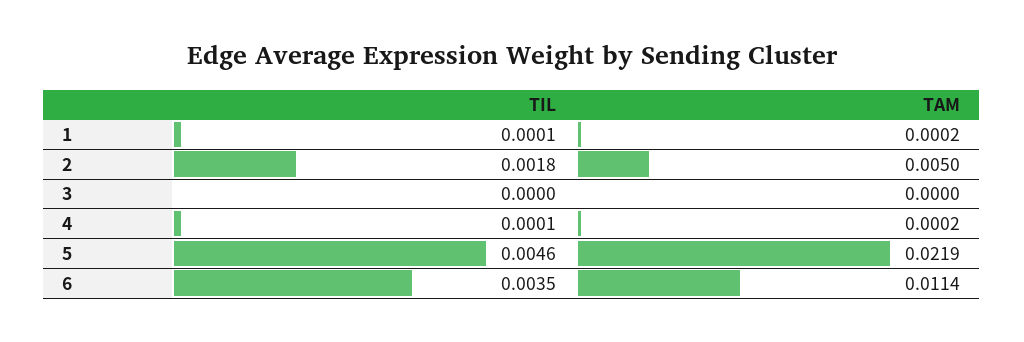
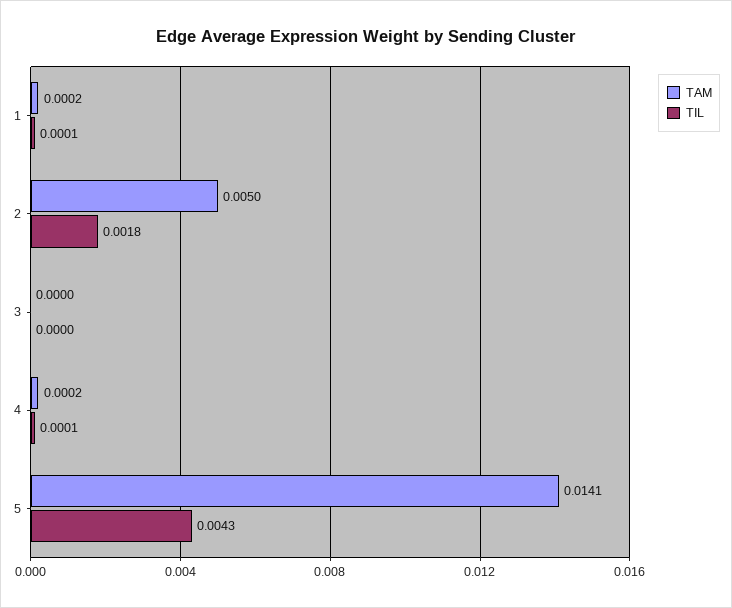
TIL, 5: 0.0046 -> 0.0043
TAM, 5: 0.0219 -> 0.0141
TIL, 6: 0.0035 -> none
TAM, 6: 0.0114 -> none

